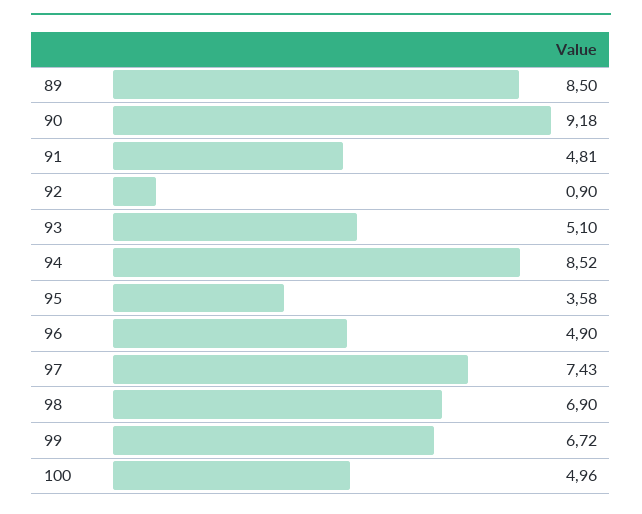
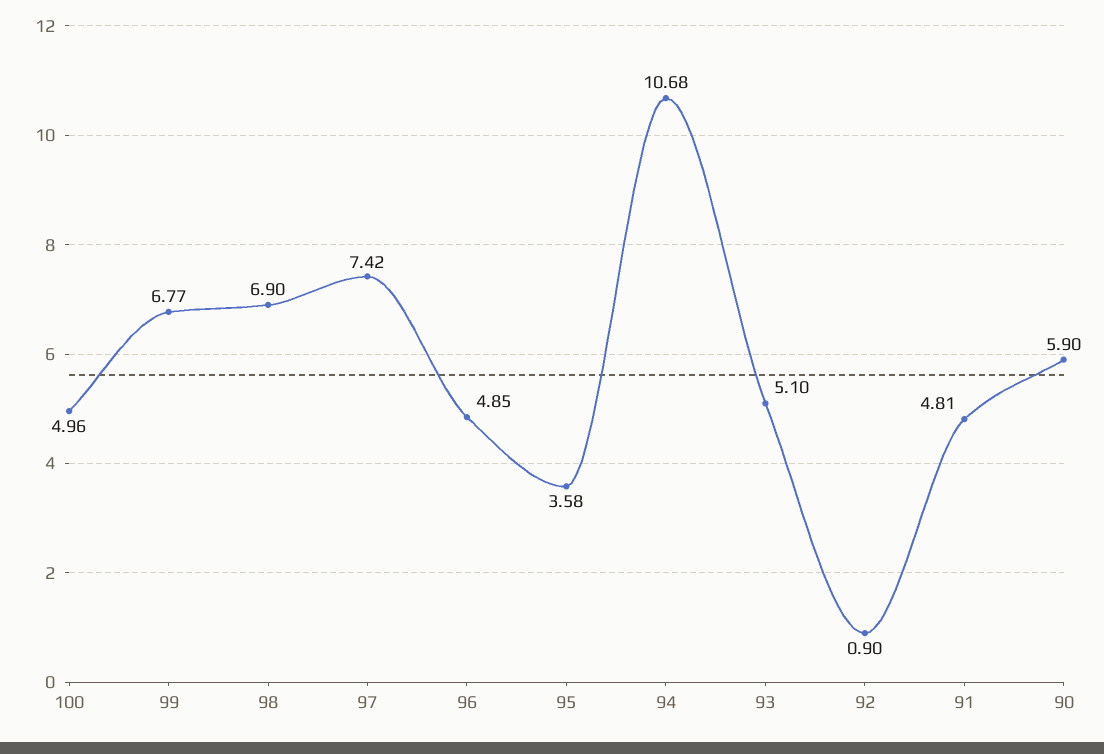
89: 8.5 -> none
90: 9.18 -> 5.9
94: 8.52 -> 10.68
96: 4.9 -> 4.85
97: 7.43 -> 7.42
99: 6.72 -> 6.77

